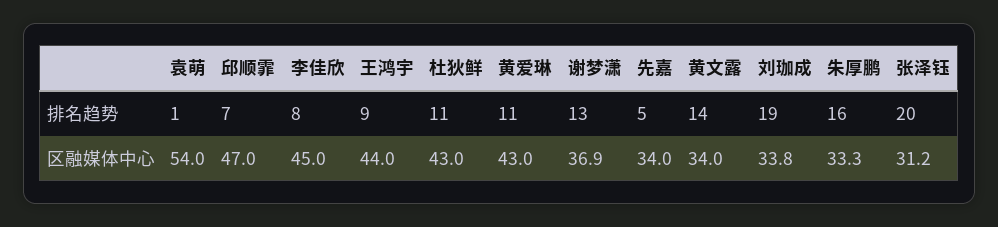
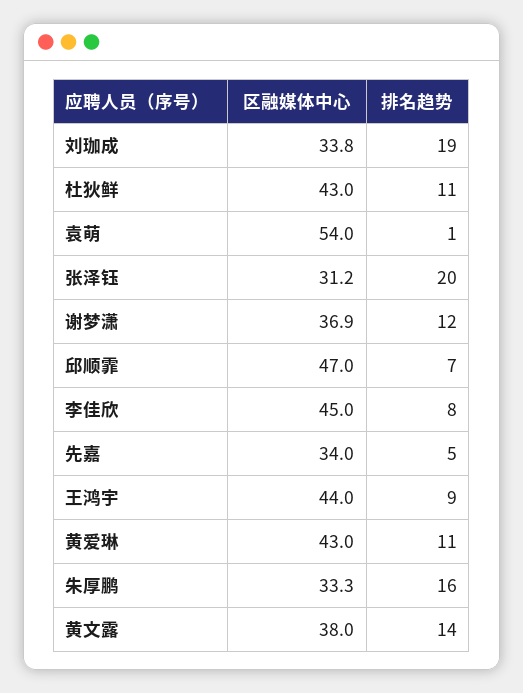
谢梦潇, 排名趋势: 13 -> 12
黄文露, 区融媒体中心: 34 -> 38

